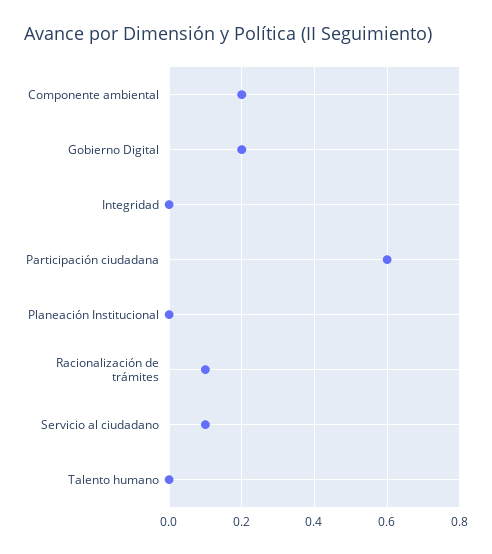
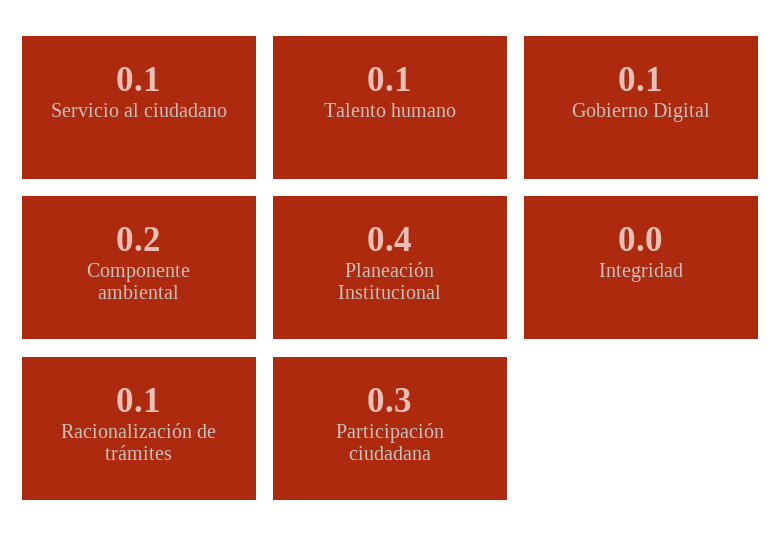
Gobierno Digital: 0.2 -> 0.1
Participación ciudadana: 0.6 -> 0.3
Planeación Institucional: 0 -> 0.4
Talento humano: 0 -> 0.1

